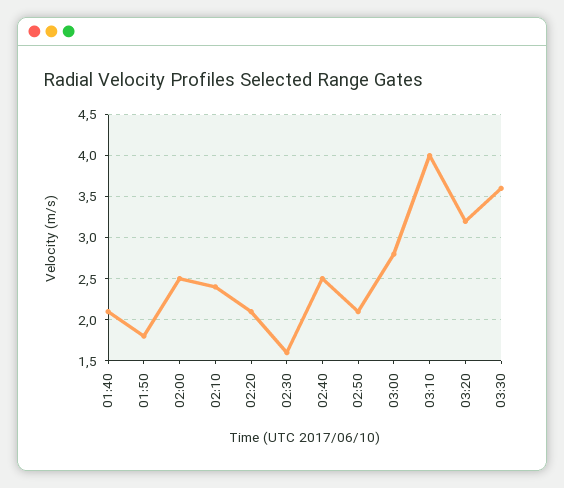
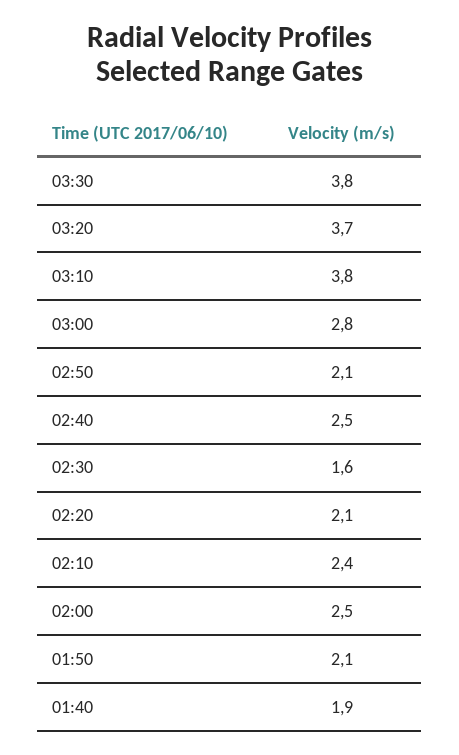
01:40: 2.1 -> 1.9
01:50: 1.8 -> 2.1
03:10: 4 -> 3.8
03:20: 3.2 -> 3.7
03:30: 3.6 -> 3.8

